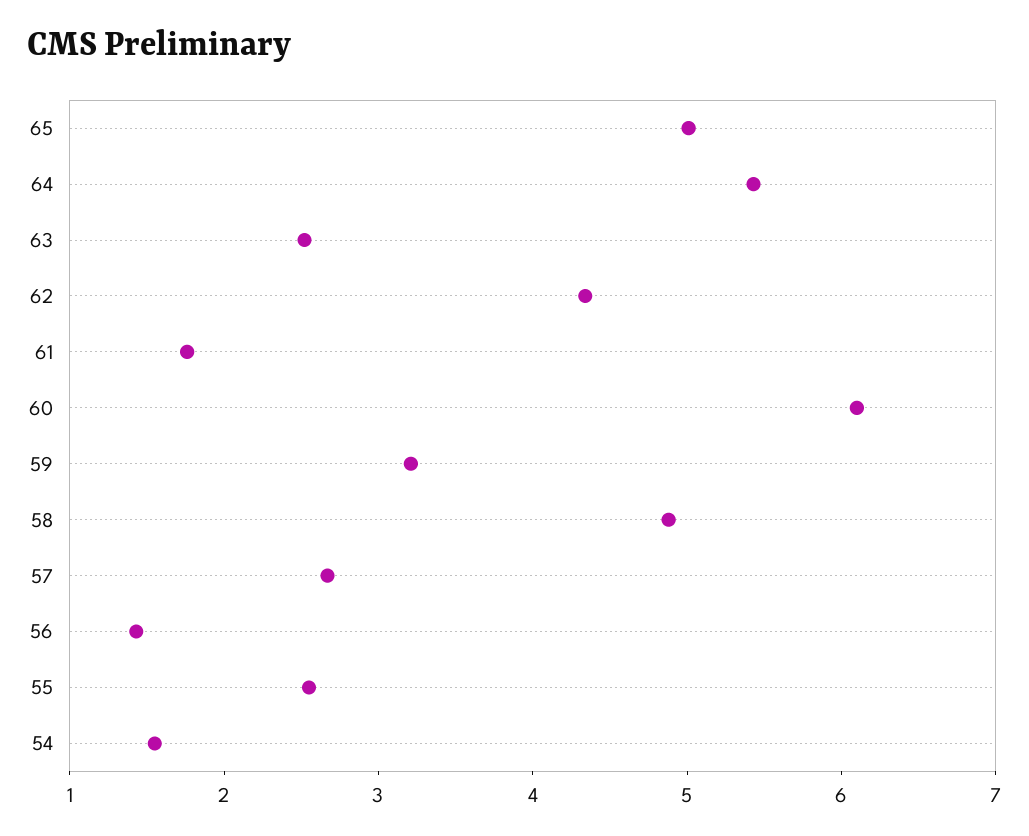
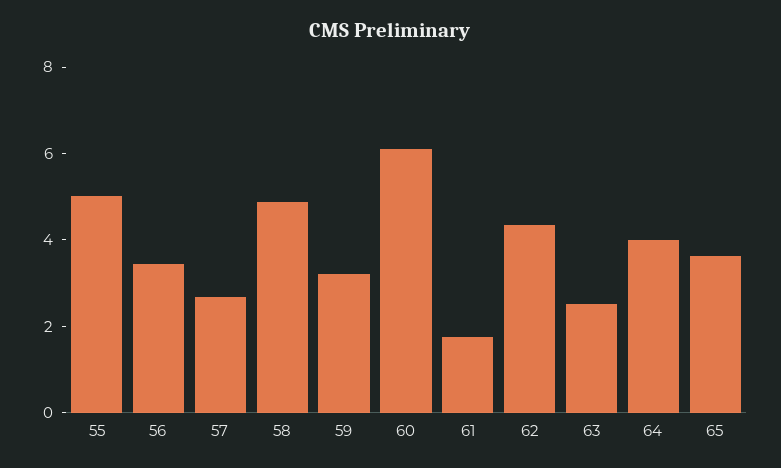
65: 5 -> 3.5
64: 5.4 -> 4
56: 1.4 -> 3.5
55: 2.6 -> 5
54: 1.6 -> none

